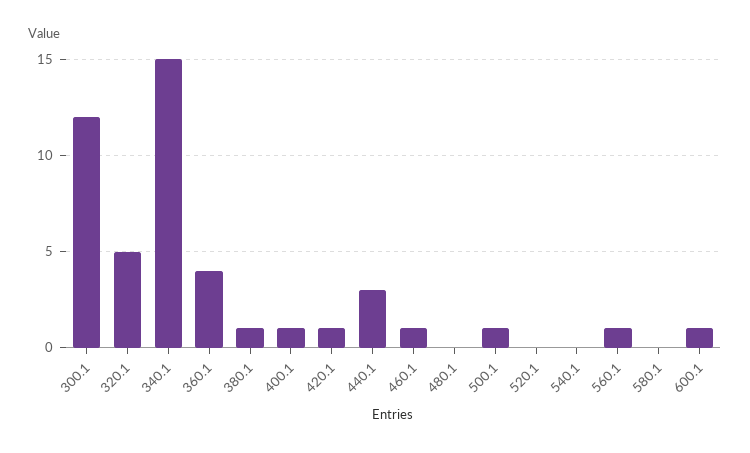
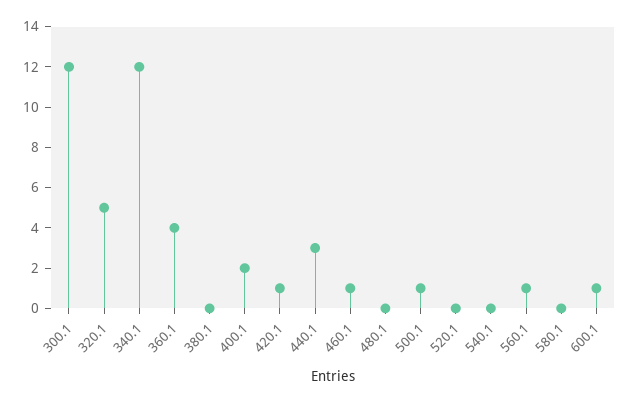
340.1: 15 -> 12
380.1: 1 -> 0
400.1: 1 -> 2

